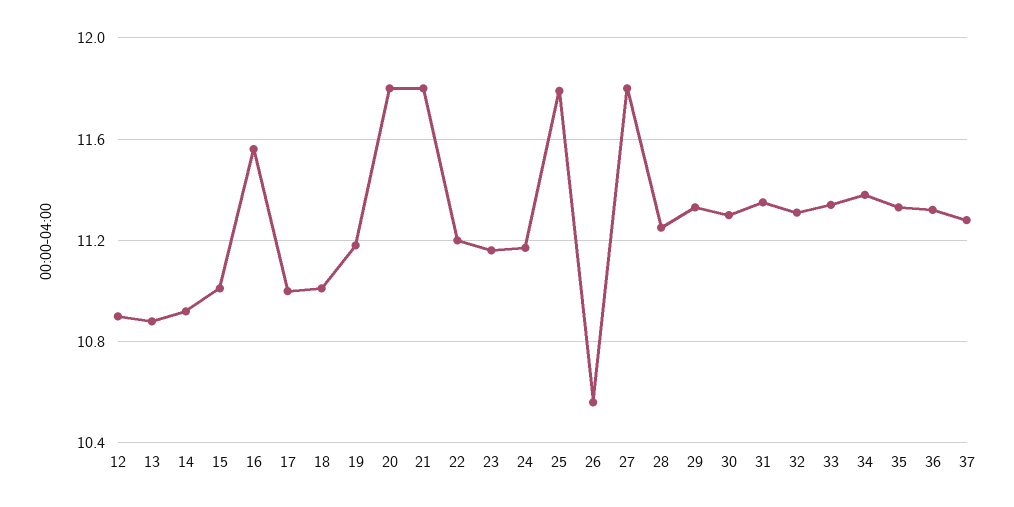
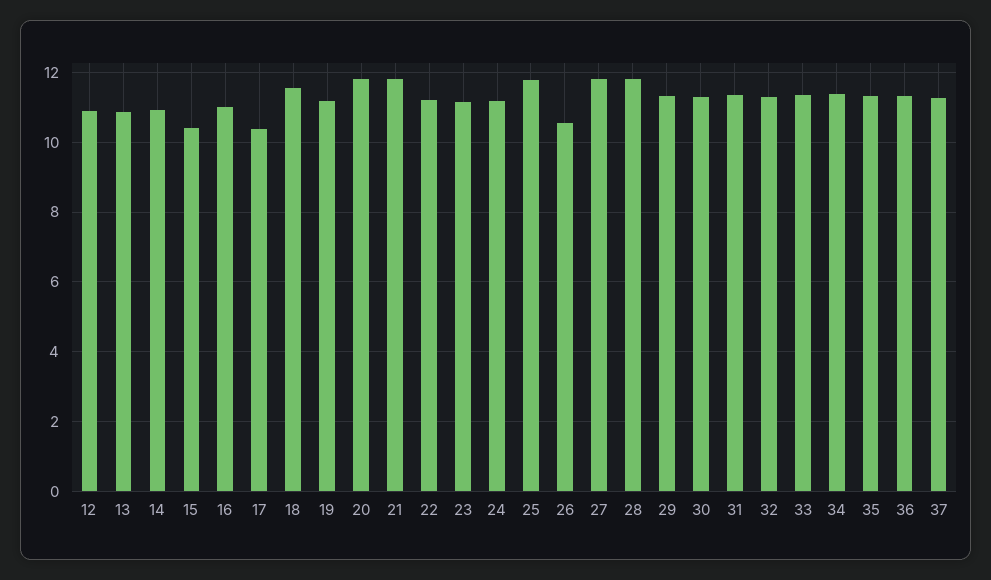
15: 11 -> 10.4
16: 11.55 -> 11
17: 11 -> 10.4
18: 11 -> 11.6
28: 11.25 -> 11.8

